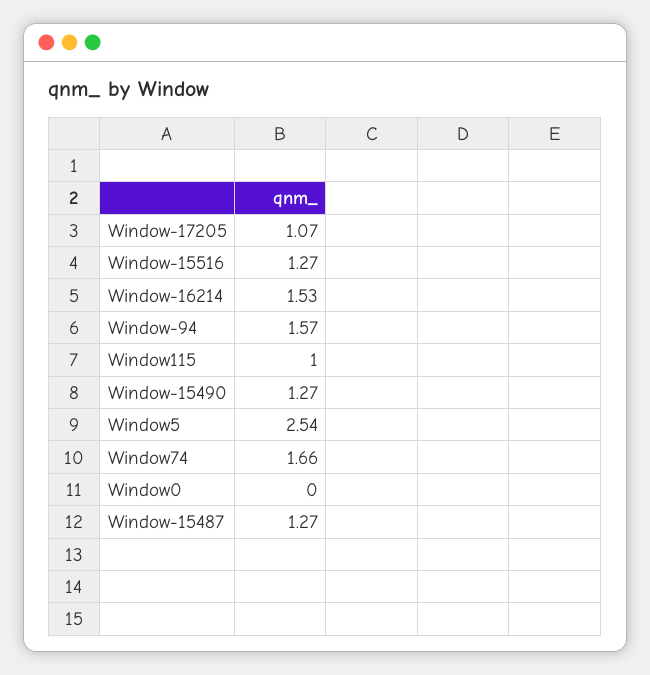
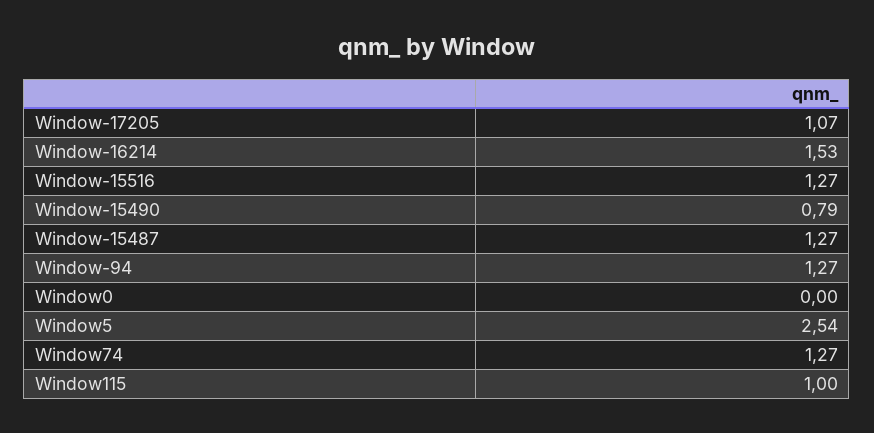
Window-94: 1.57 -> 1.27
Window-15490: 1.27 -> 0.79
Window74: 1.66 -> 1.27

